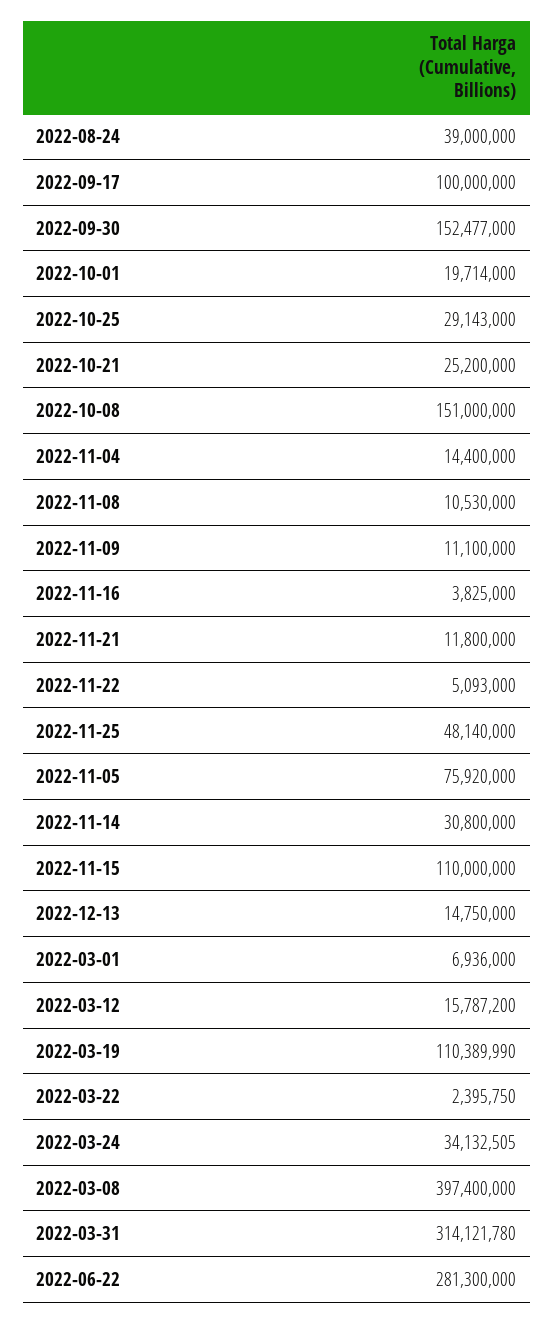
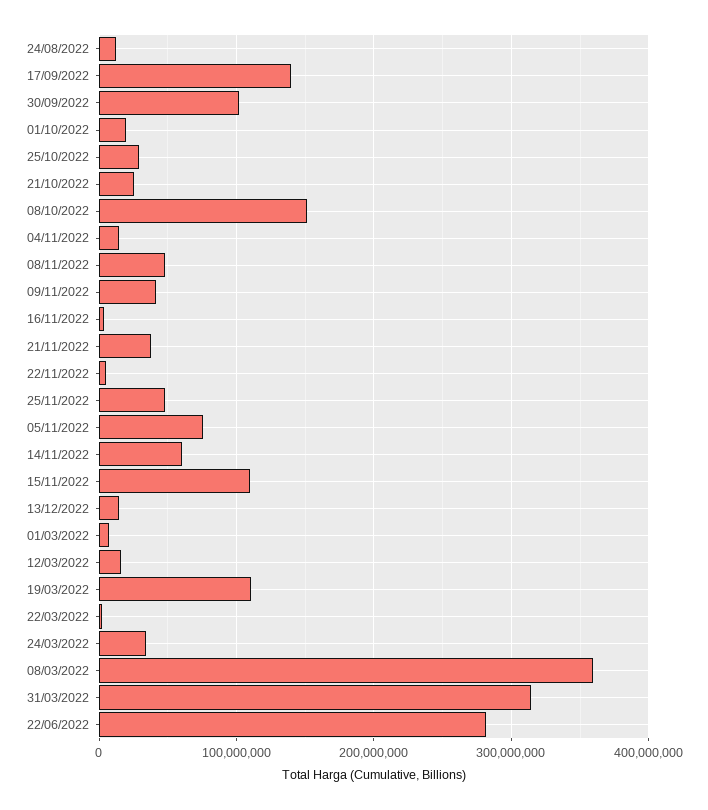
2022-08-24: 39000000 -> 10000000
2022-09-17: 100000000 -> 140000000
2022-09-30: 152477000 -> 100000000
2022-11-08: 10530000 -> 50000000
2022-11-09: 11100000 -> 40000000
2022-11-21: 11800000 -> 40000000
2022-11-14: 30800000 -> 60000000
2022-03-08: 397400000 -> 360000000

